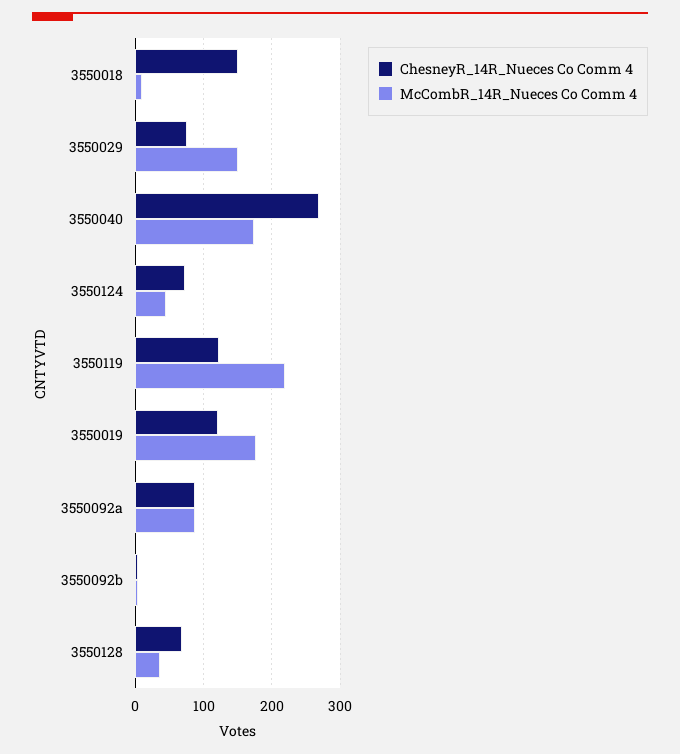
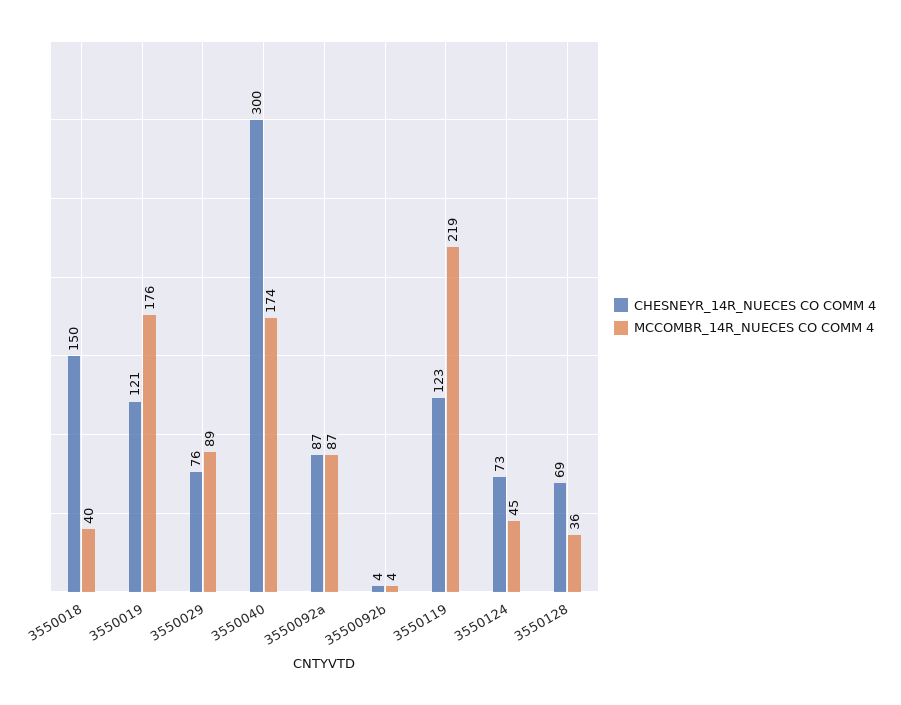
McCombR_14R_Nueces Co Comm 4, 3550018: 10 -> 40
McCombR_14R_Nueces Co Comm 4, 3550029: 150 -> 89
ChesneyR_14R_Nueces Co Comm 4, 3550040: 270 -> 300

